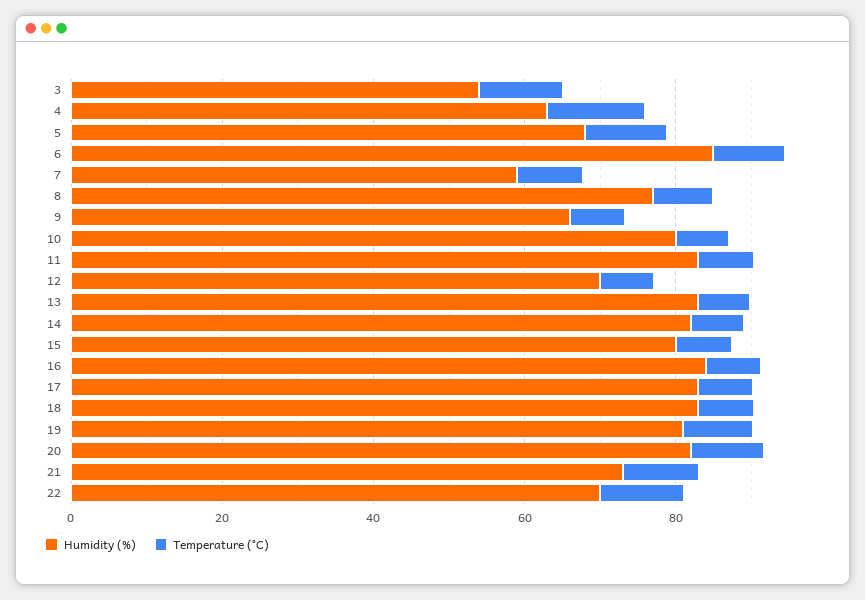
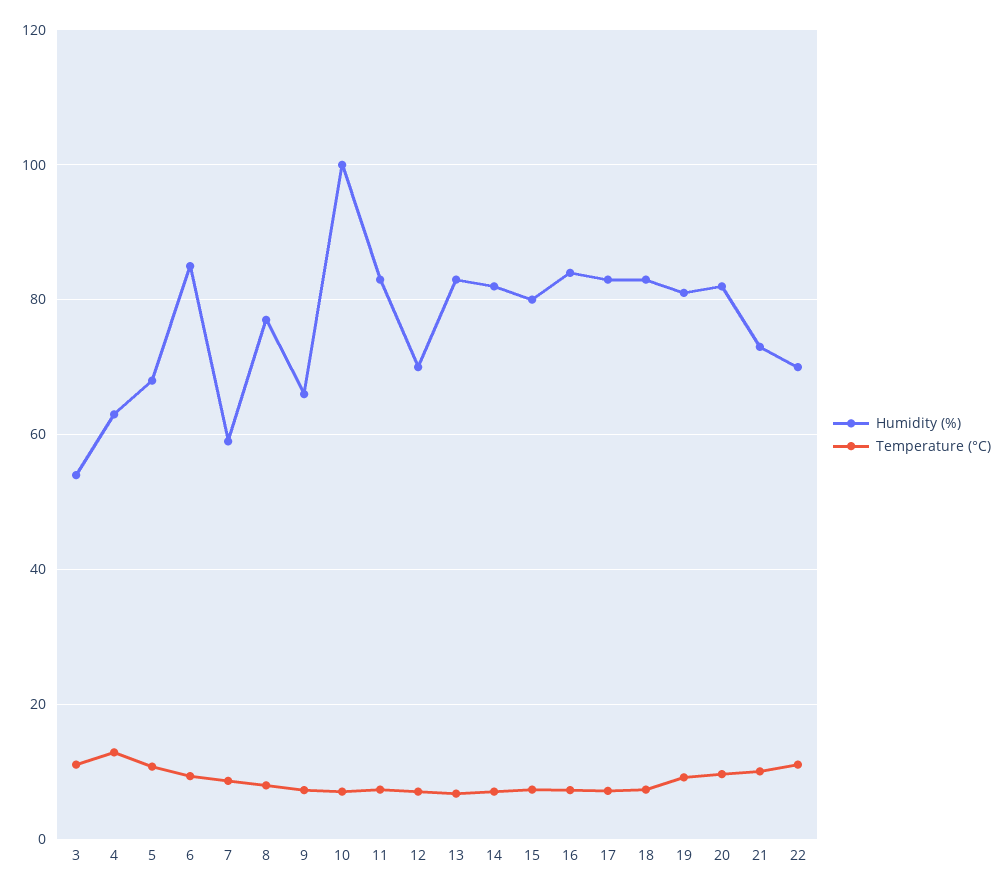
Humidity (%), 10: 80 -> 100

